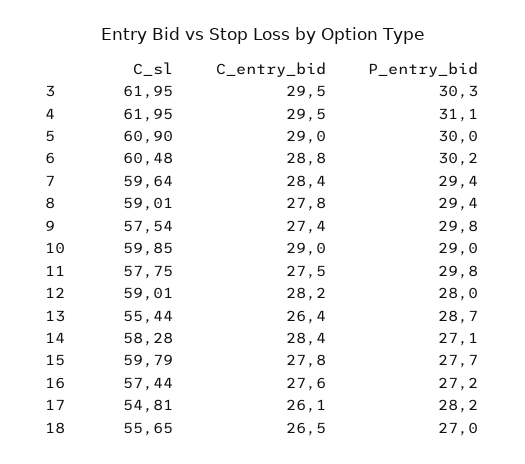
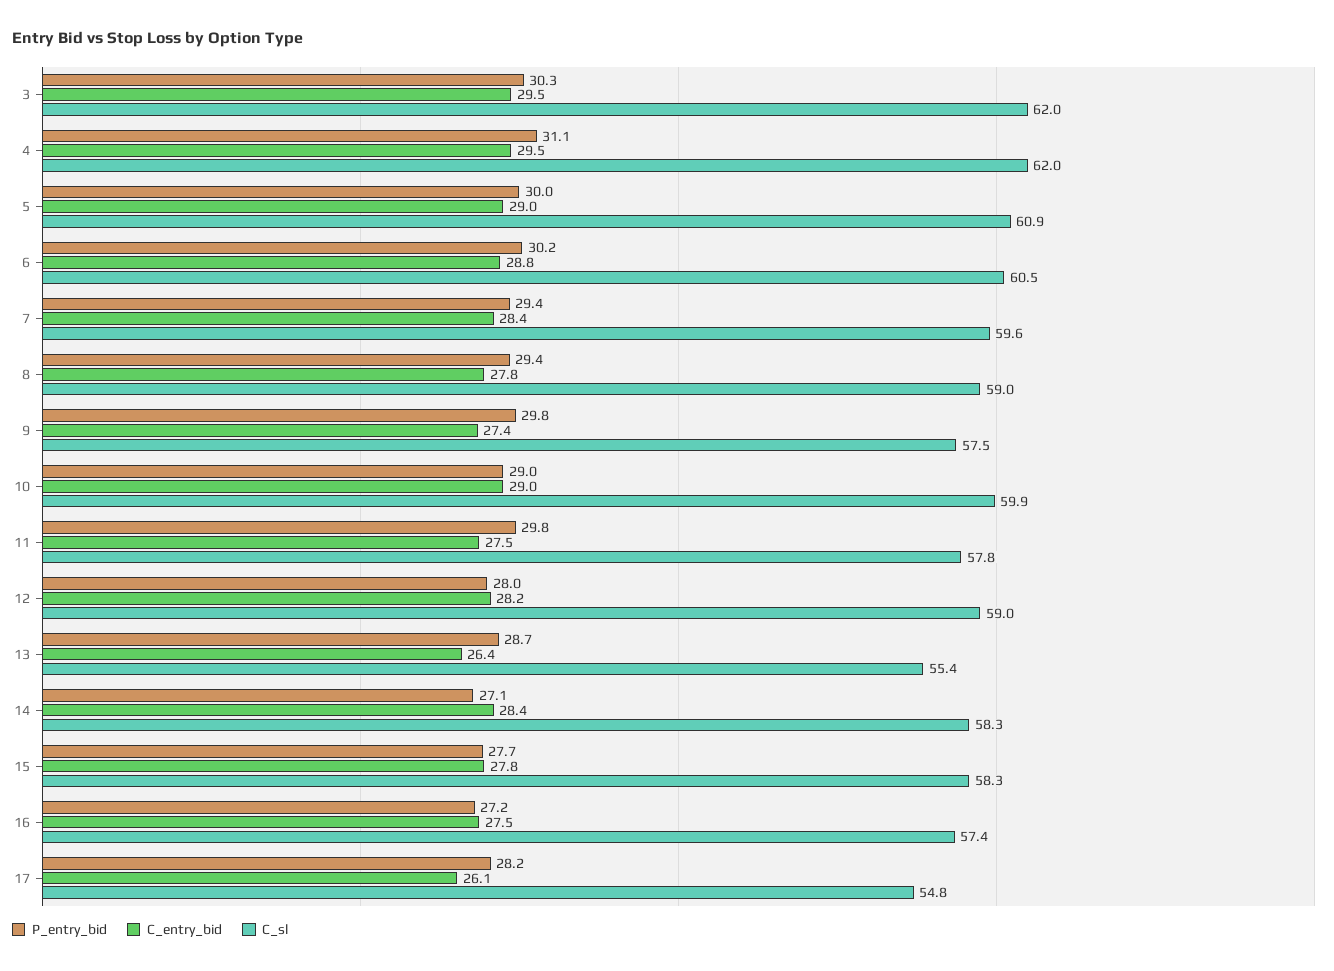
C_sl, 15: 59.79 -> 58.3
C_entry_bid, 16: 27.6 -> 27.5
C_sl, 18: 55.65 -> none
C_entry_bid, 18: 26.5 -> none
P_entry_bid, 18: 27 -> none

